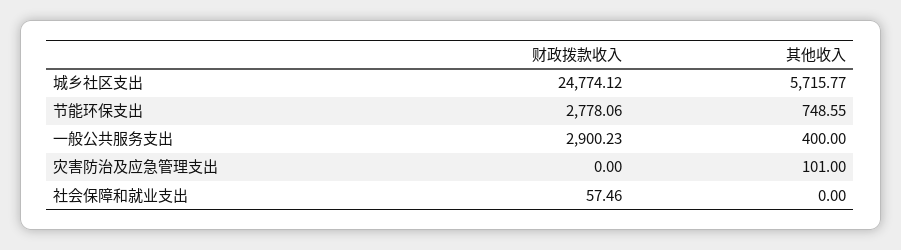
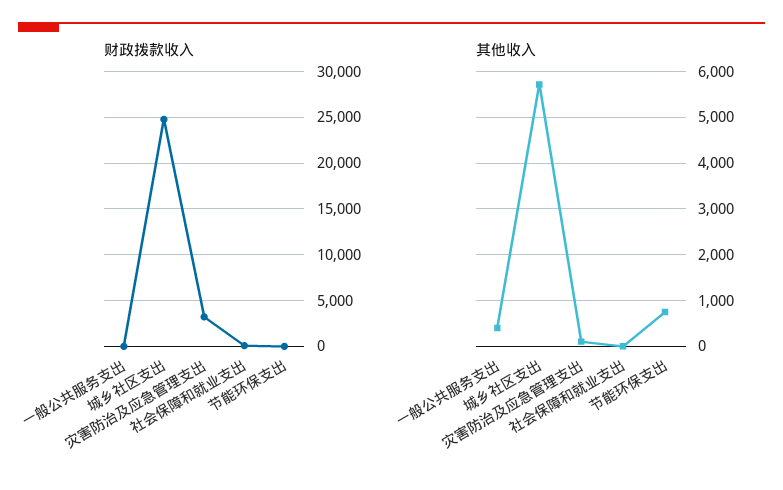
财政拨款收入, 节能环保支出: 2778.06 -> 0
财政拨款收入, 一般公共服务支出: 2900.23 -> 0
财政拨款收入, 灾害防治及应急管理支出: 0 -> 3000

